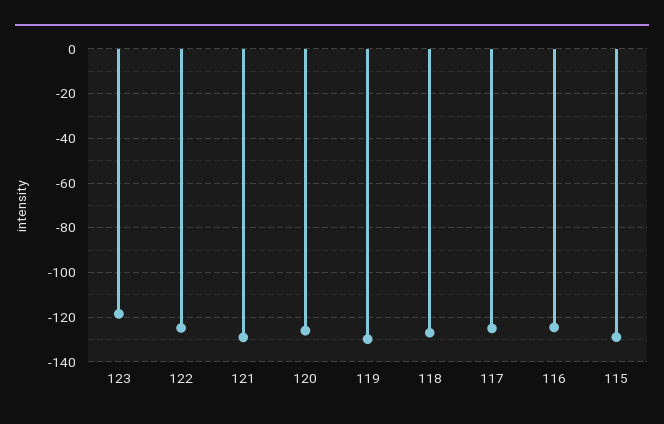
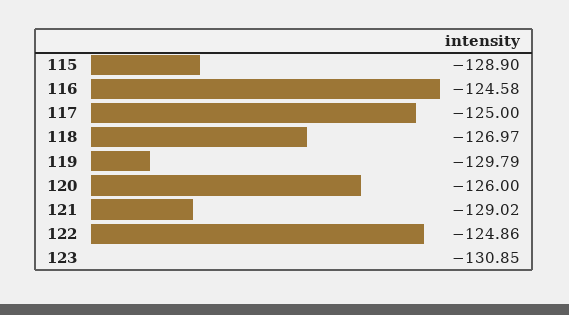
123: -120 -> -130.85

